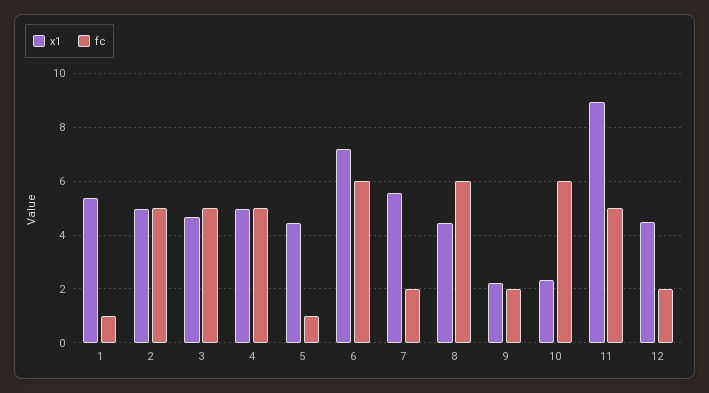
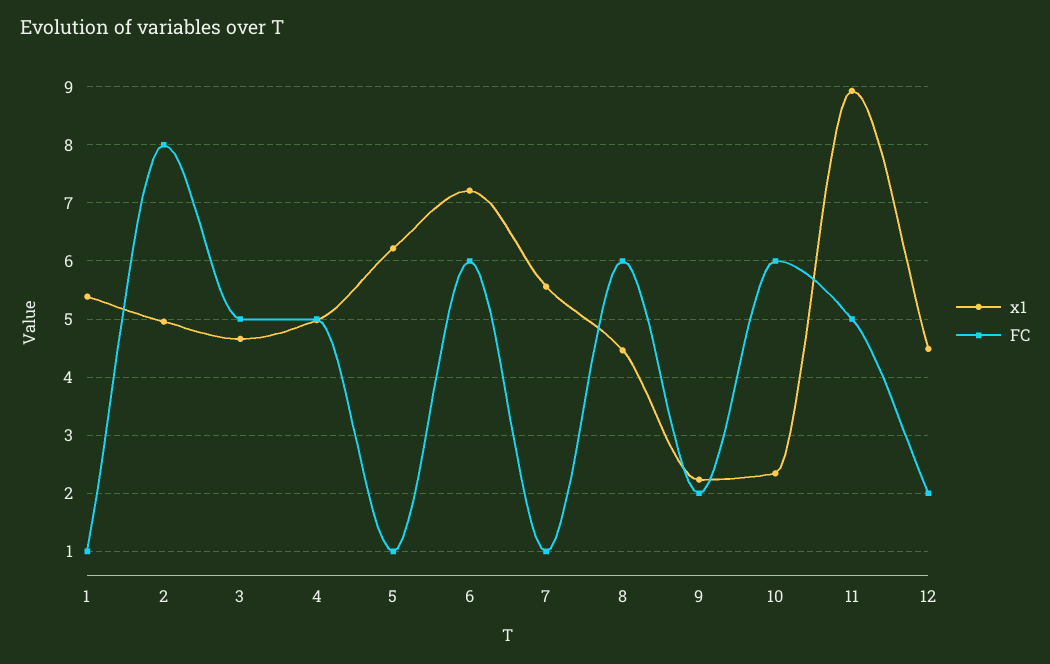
fc, 2: 5 -> 8
x1, 5: 4.5 -> 6.2
fc, 7: 2 -> 1

